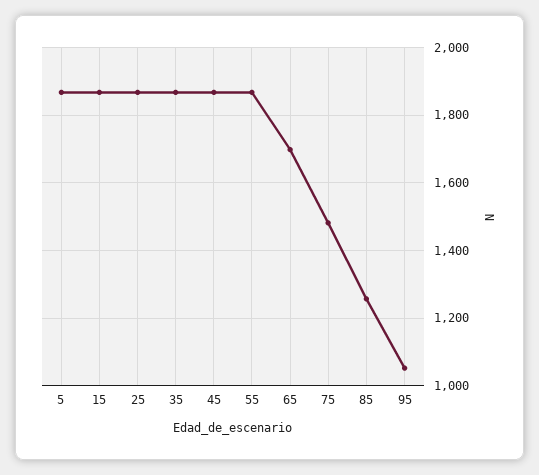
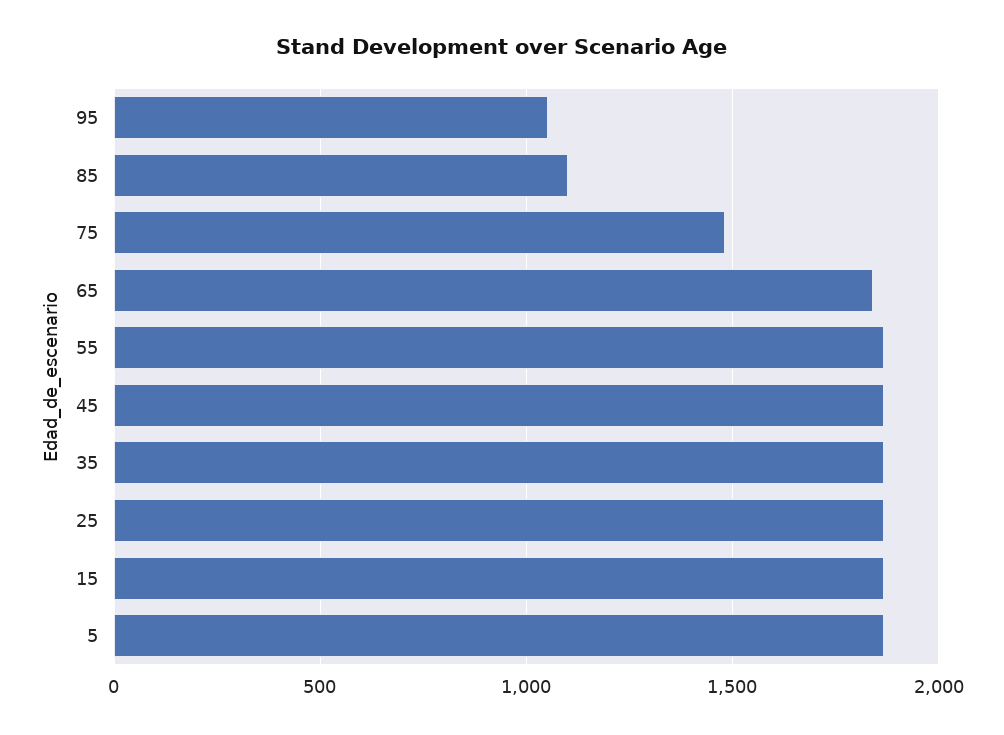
65: 1700 -> 1850
85: 1260 -> 1100

